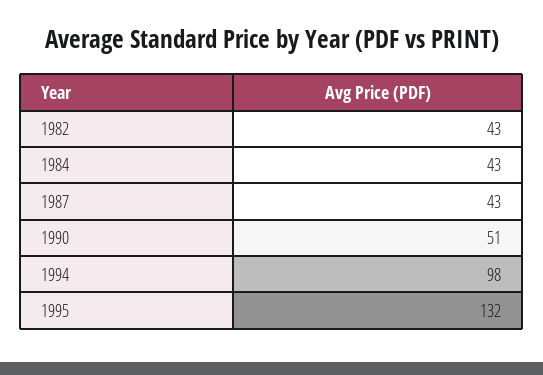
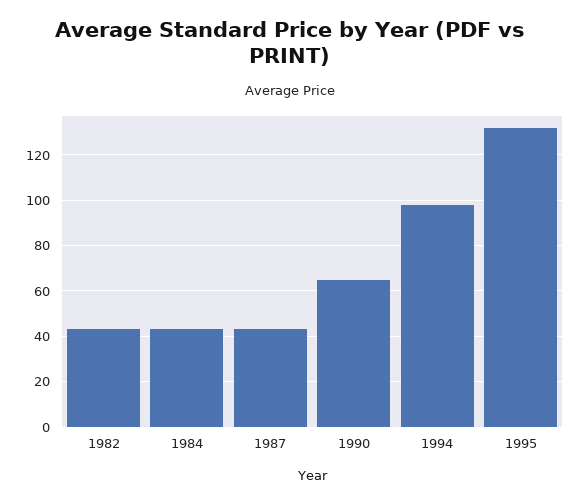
1990: 51 -> 65

